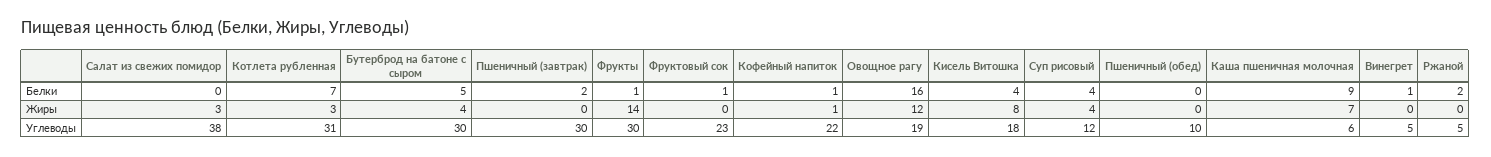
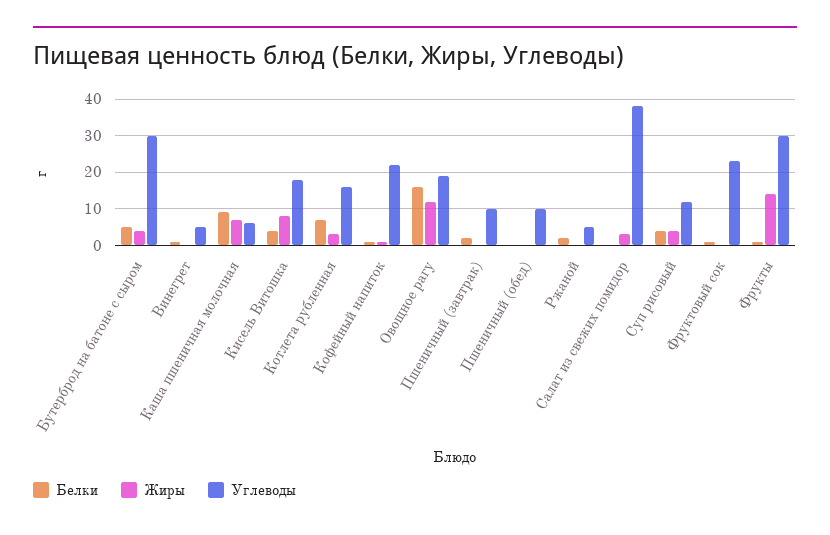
Углеводы, Котлета рубленная: 31 -> 15
Углеводы, Пшеничный (завтрак): 30 -> 10

